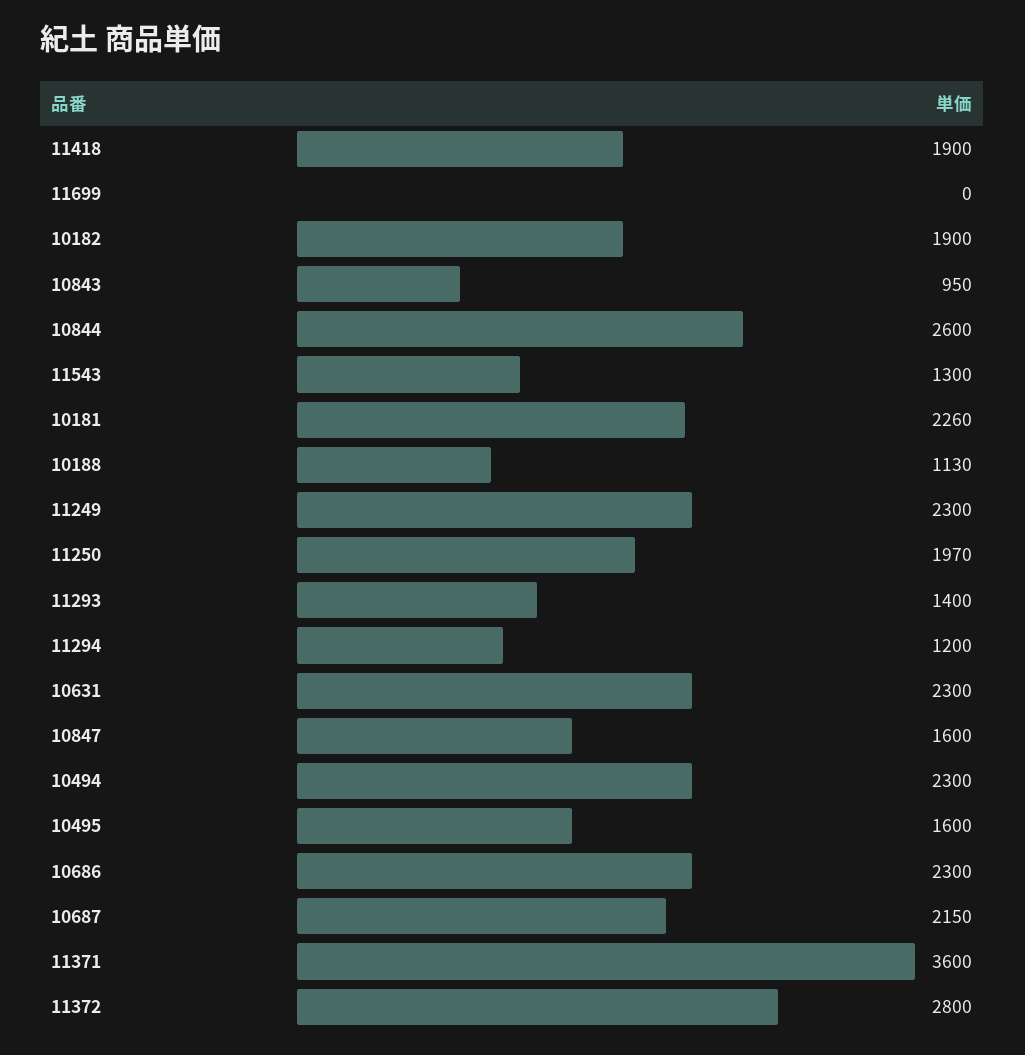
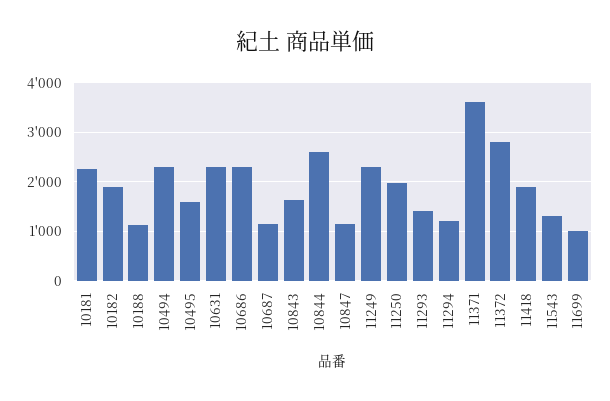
11699: 0 -> 1000
10843: 950 -> 1600
10847: 1600 -> 1200
10687: 2150 -> 1200

